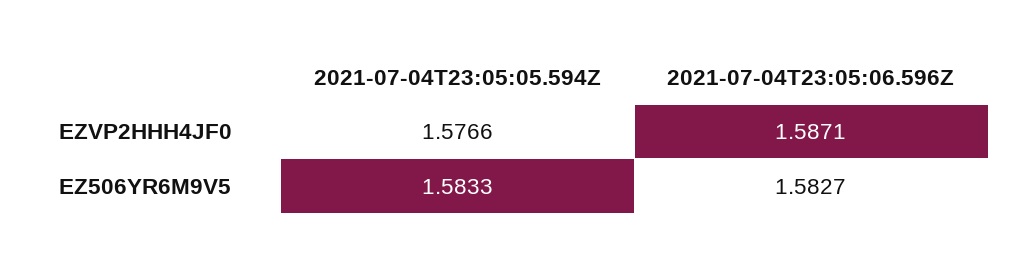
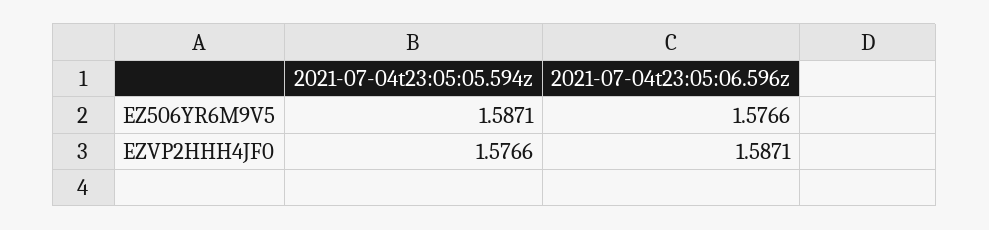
2021-07-04T23:05:05.594Z, EZ506YR6M9V5: 1.5833 -> 1.5871
2021-07-04T23:05:06.596Z, EZ506YR6M9V5: 1.5827 -> 1.5766

